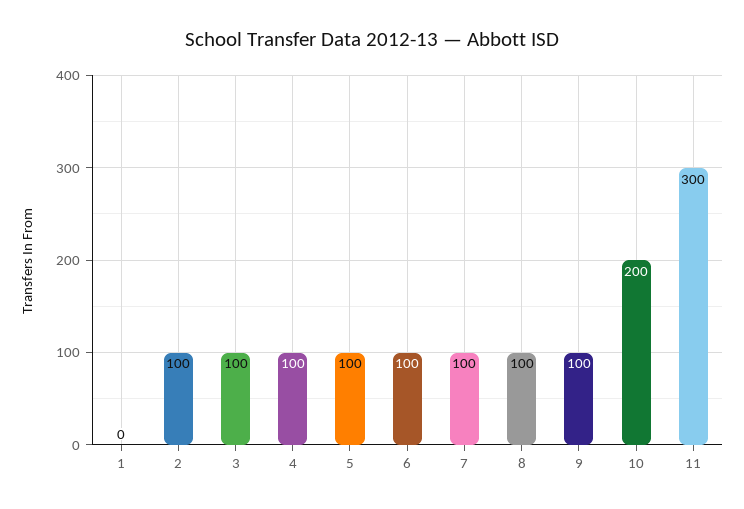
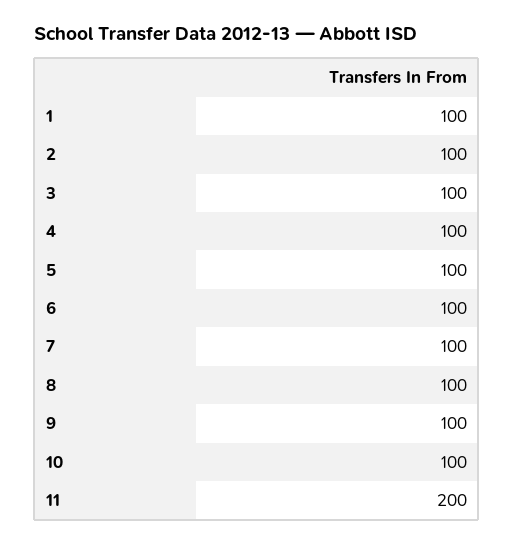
1: 0 -> 100
10: 200 -> 100
11: 300 -> 200

